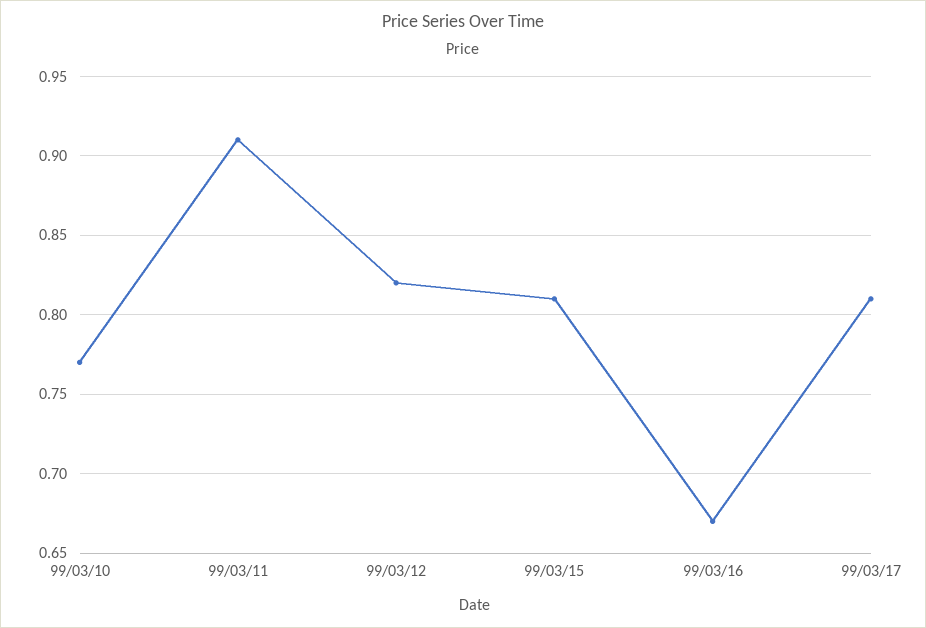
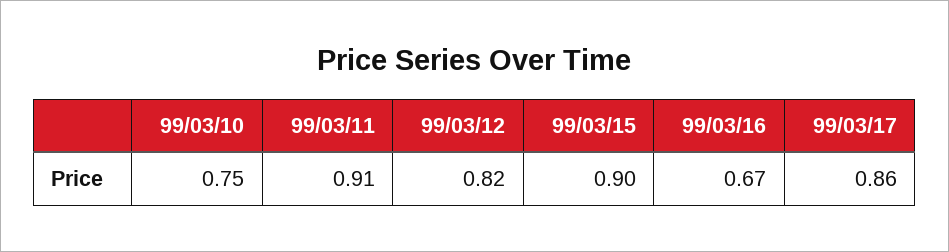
99/03/10: 0.77 -> 0.75
99/03/15: 0.81 -> 0.9
99/03/17: 0.81 -> 0.86

